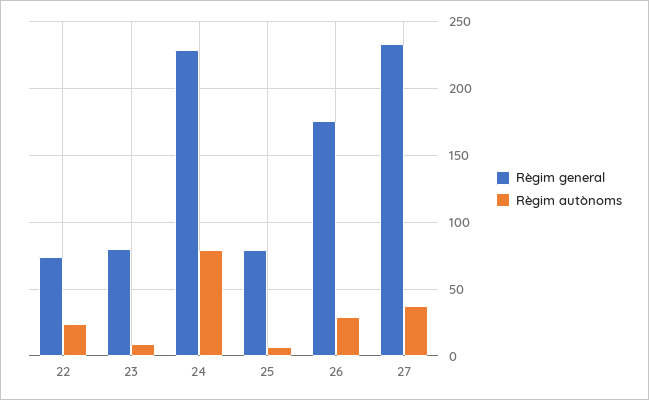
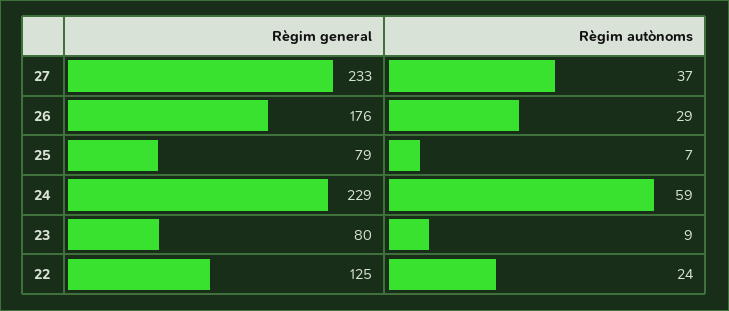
Règim general, 22: 75 -> 125
Règim autònoms, 24: 80 -> 59

